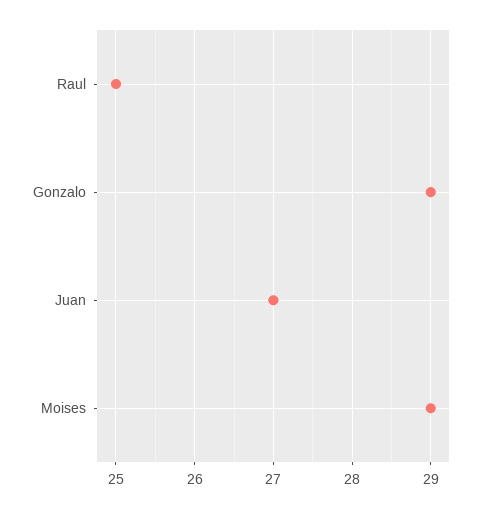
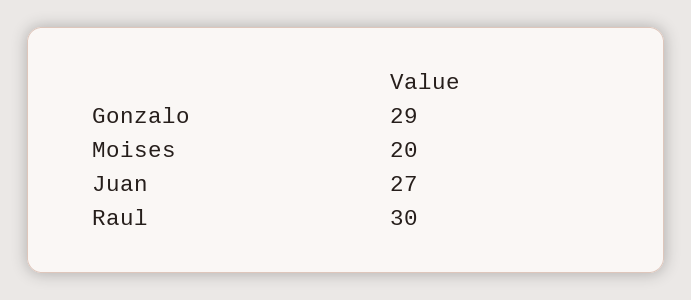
Raul: 25 -> 30
Moises: 29 -> 20

